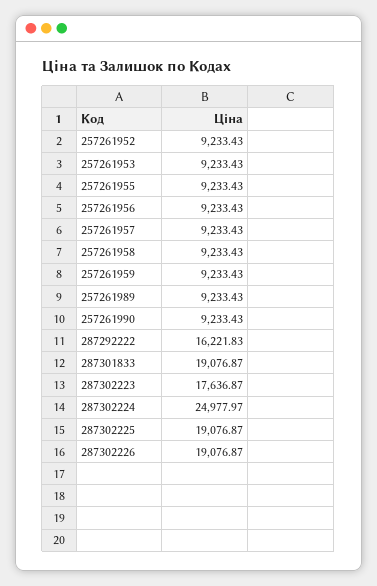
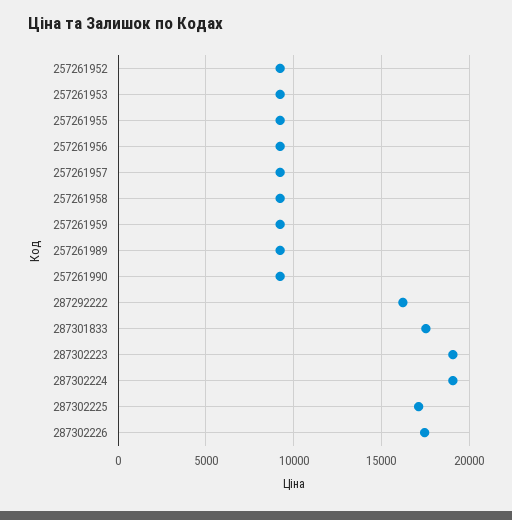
287301833: 19076.87 -> 17500
287302223: 17636.87 -> 19000
287302224: 24977.97 -> 19000
287302225: 19076.87 -> 17000
287302226: 19076.87 -> 17500

